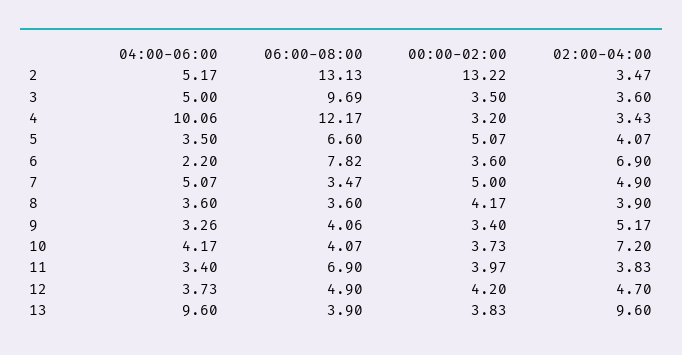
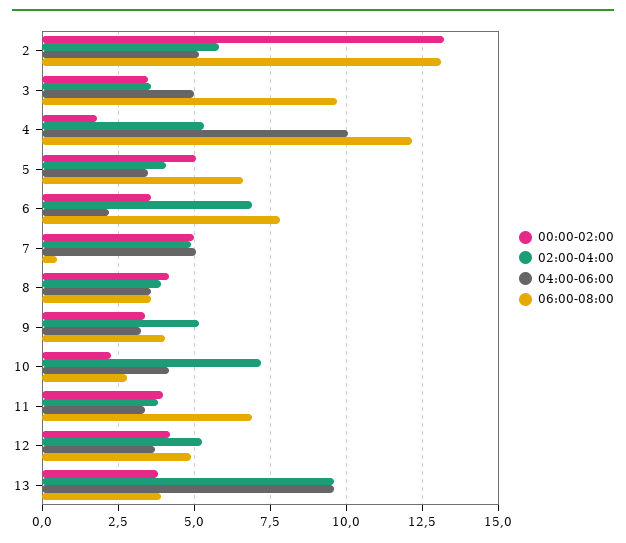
02:00-04:00, 2: 3.47 -> 5.75
00:00-02:00, 4: 3.2 -> 1.75
02:00-04:00, 4: 3.43 -> 5.25
06:00-08:00, 7: 3.47 -> 0.5
06:00-08:00, 10: 4.07 -> 2.75
00:00-02:00, 10: 3.73 -> 2.25
02:00-04:00, 12: 4.7 -> 5.25

